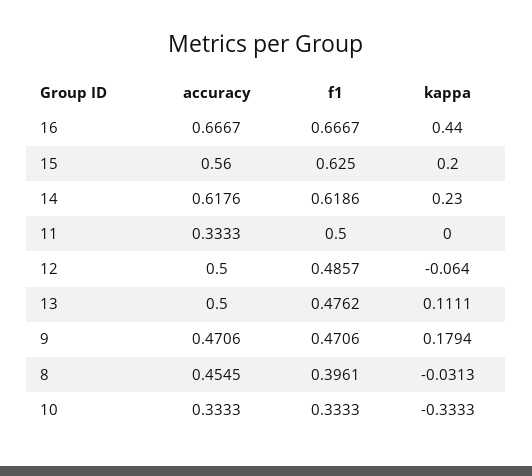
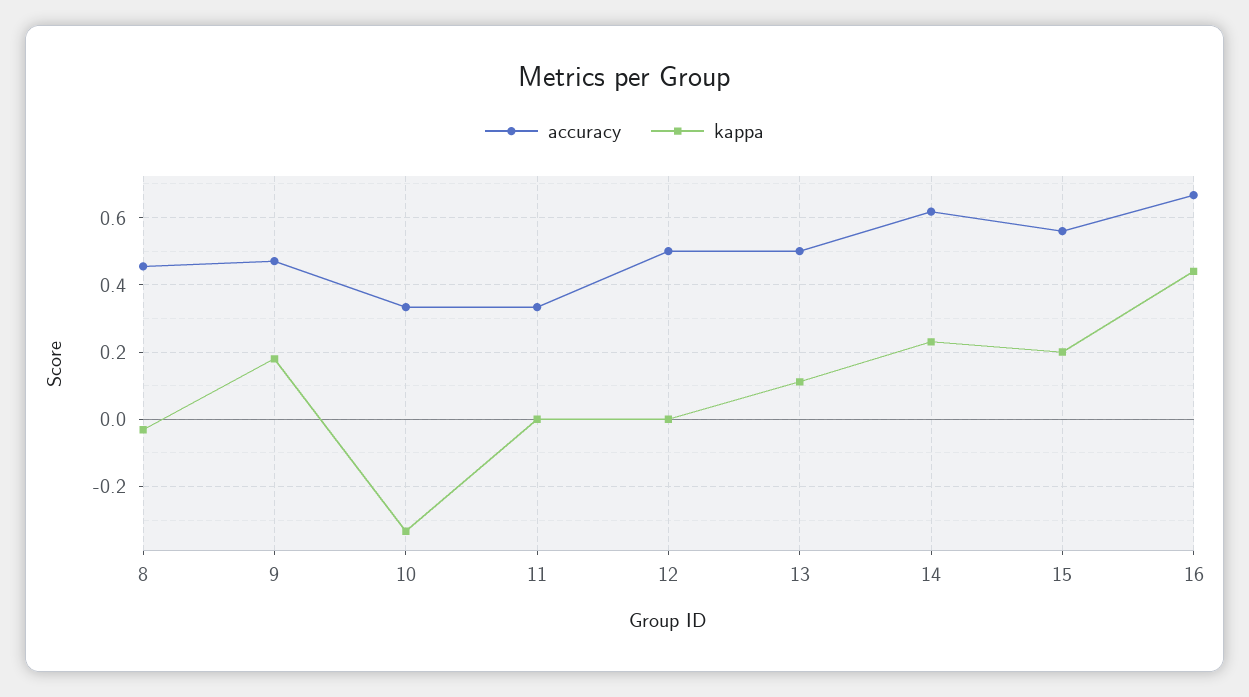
f1, 16: 0.6667 -> none
f1, 15: 0.625 -> none
f1, 14: 0.6186 -> none
f1, 11: 0.5 -> none
f1, 12: 0.4857 -> none
kappa, 12: -0.064 -> 0
f1, 13: 0.4762 -> none
f1, 9: 0.4706 -> none
f1, 8: 0.3961 -> none
f1, 10: 0.3333 -> none

